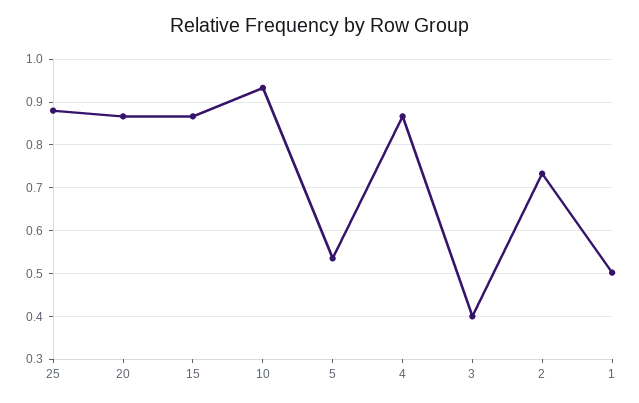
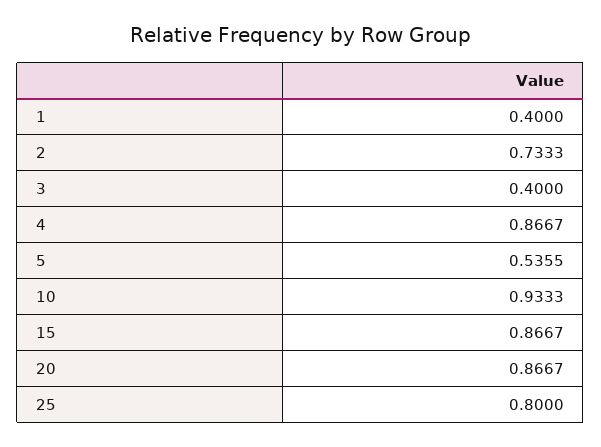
25: 0.88 -> 0.8
1: 0.5 -> 0.4

